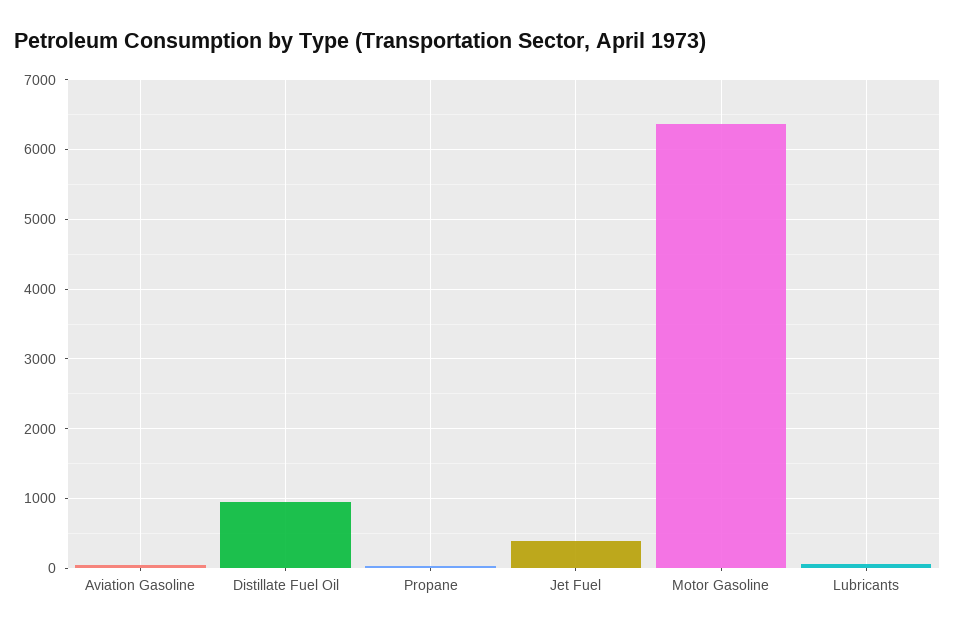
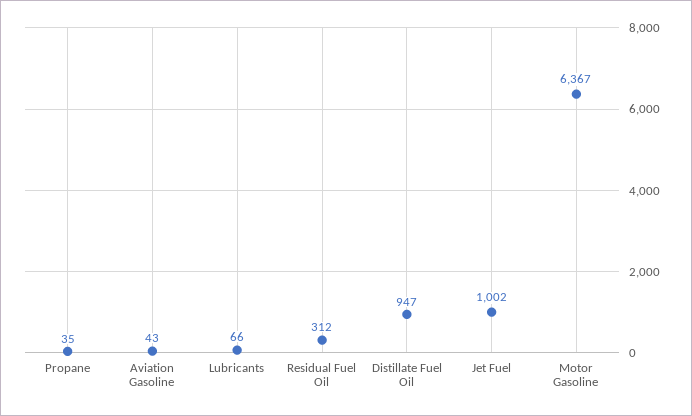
Jet Fuel: 400 -> 1002
Residual Fuel Oil: none -> 312

